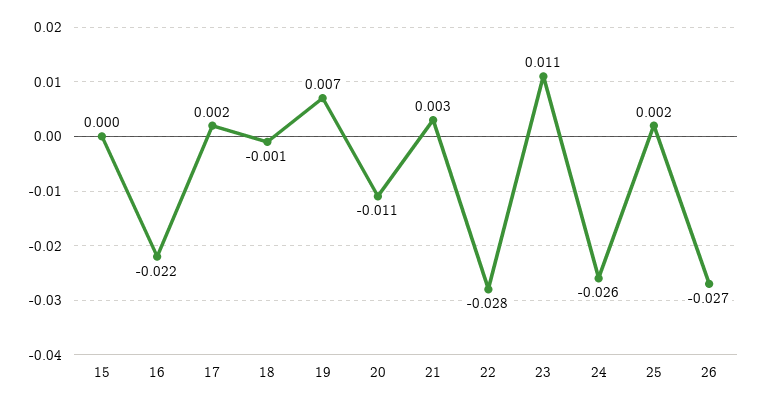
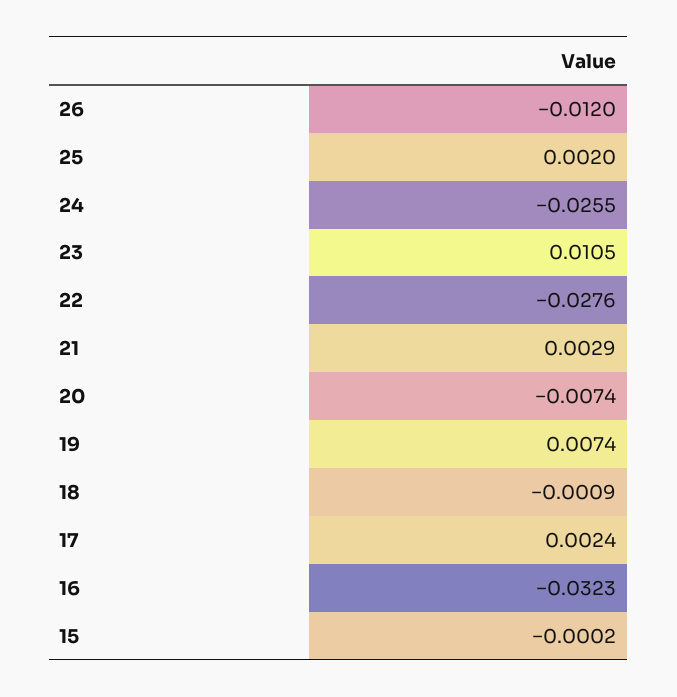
16: -0.022 -> -0.0323
20: -0.011 -> -0.0074
26: -0.027 -> -0.012

